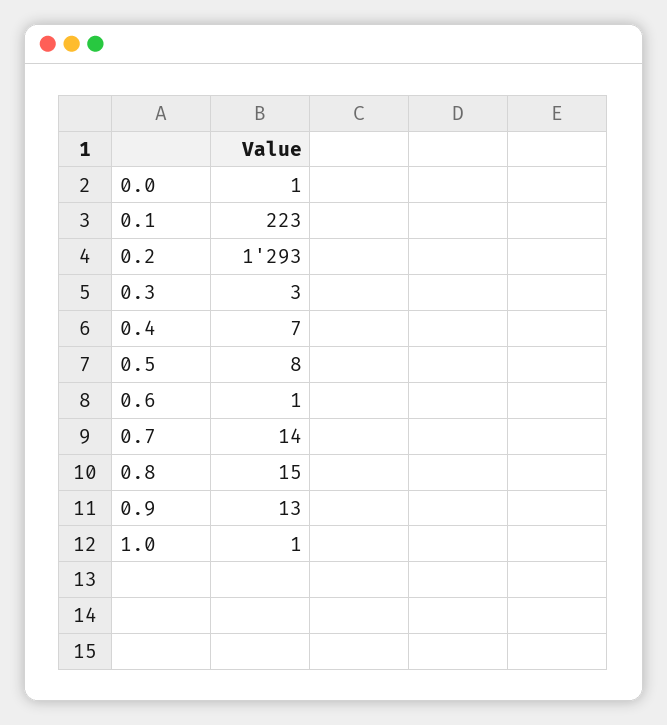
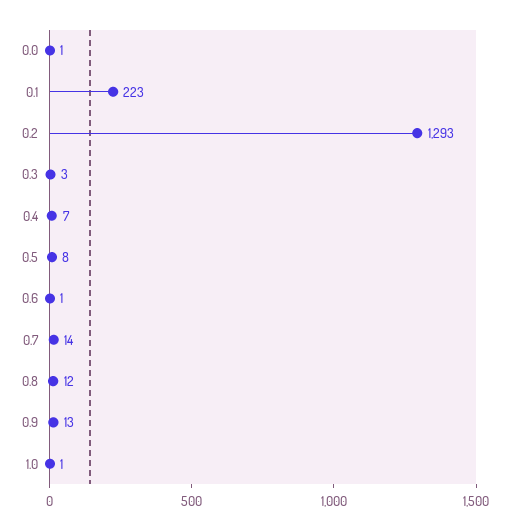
0.8: 15 -> 12

